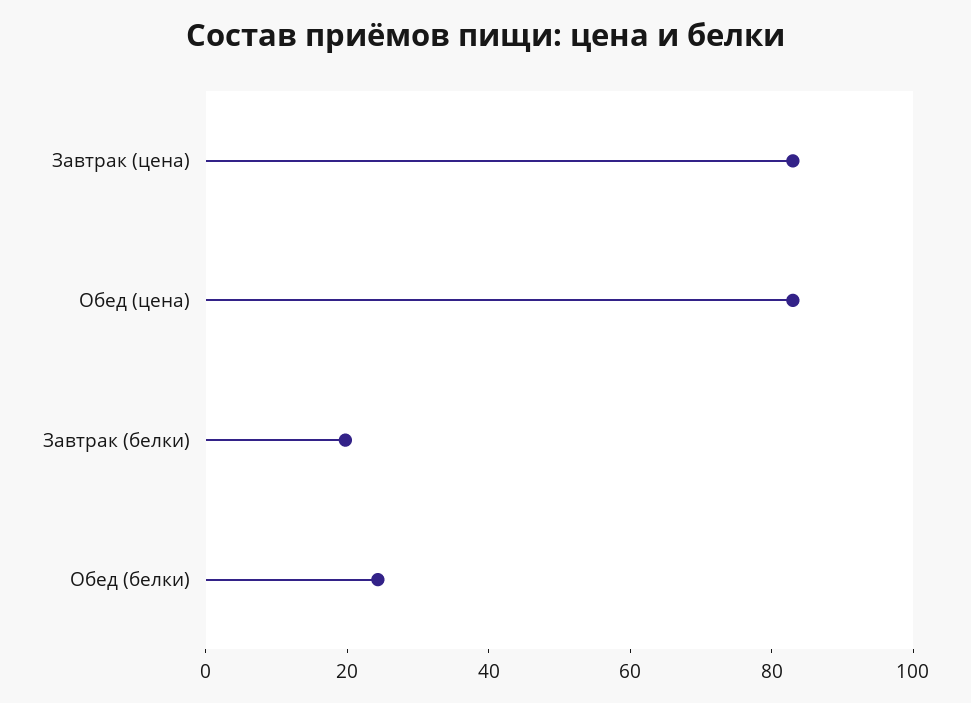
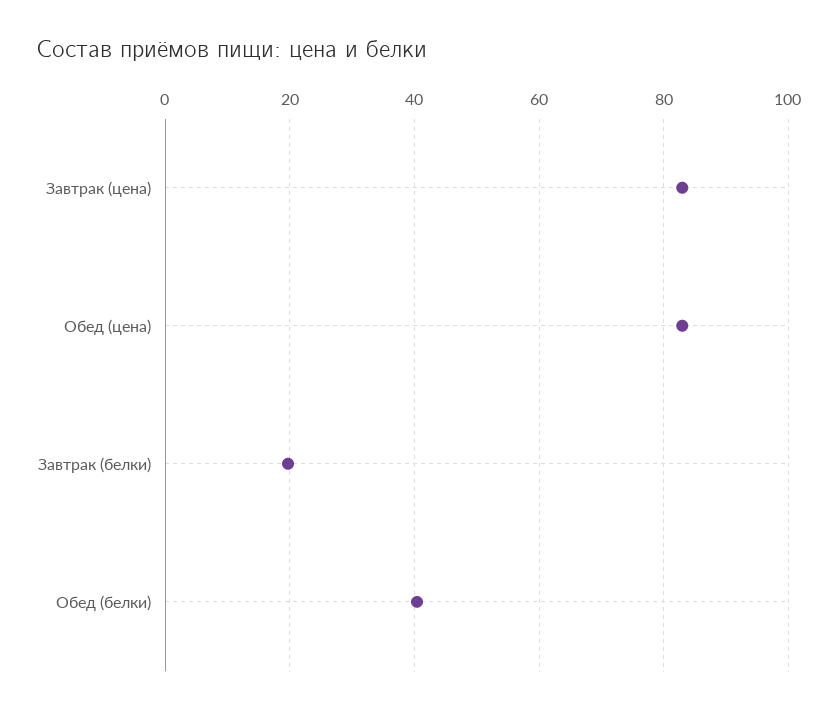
Обед (белки): 25 -> 40

